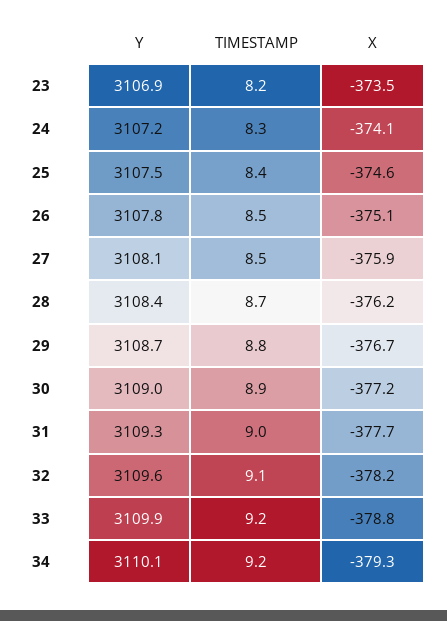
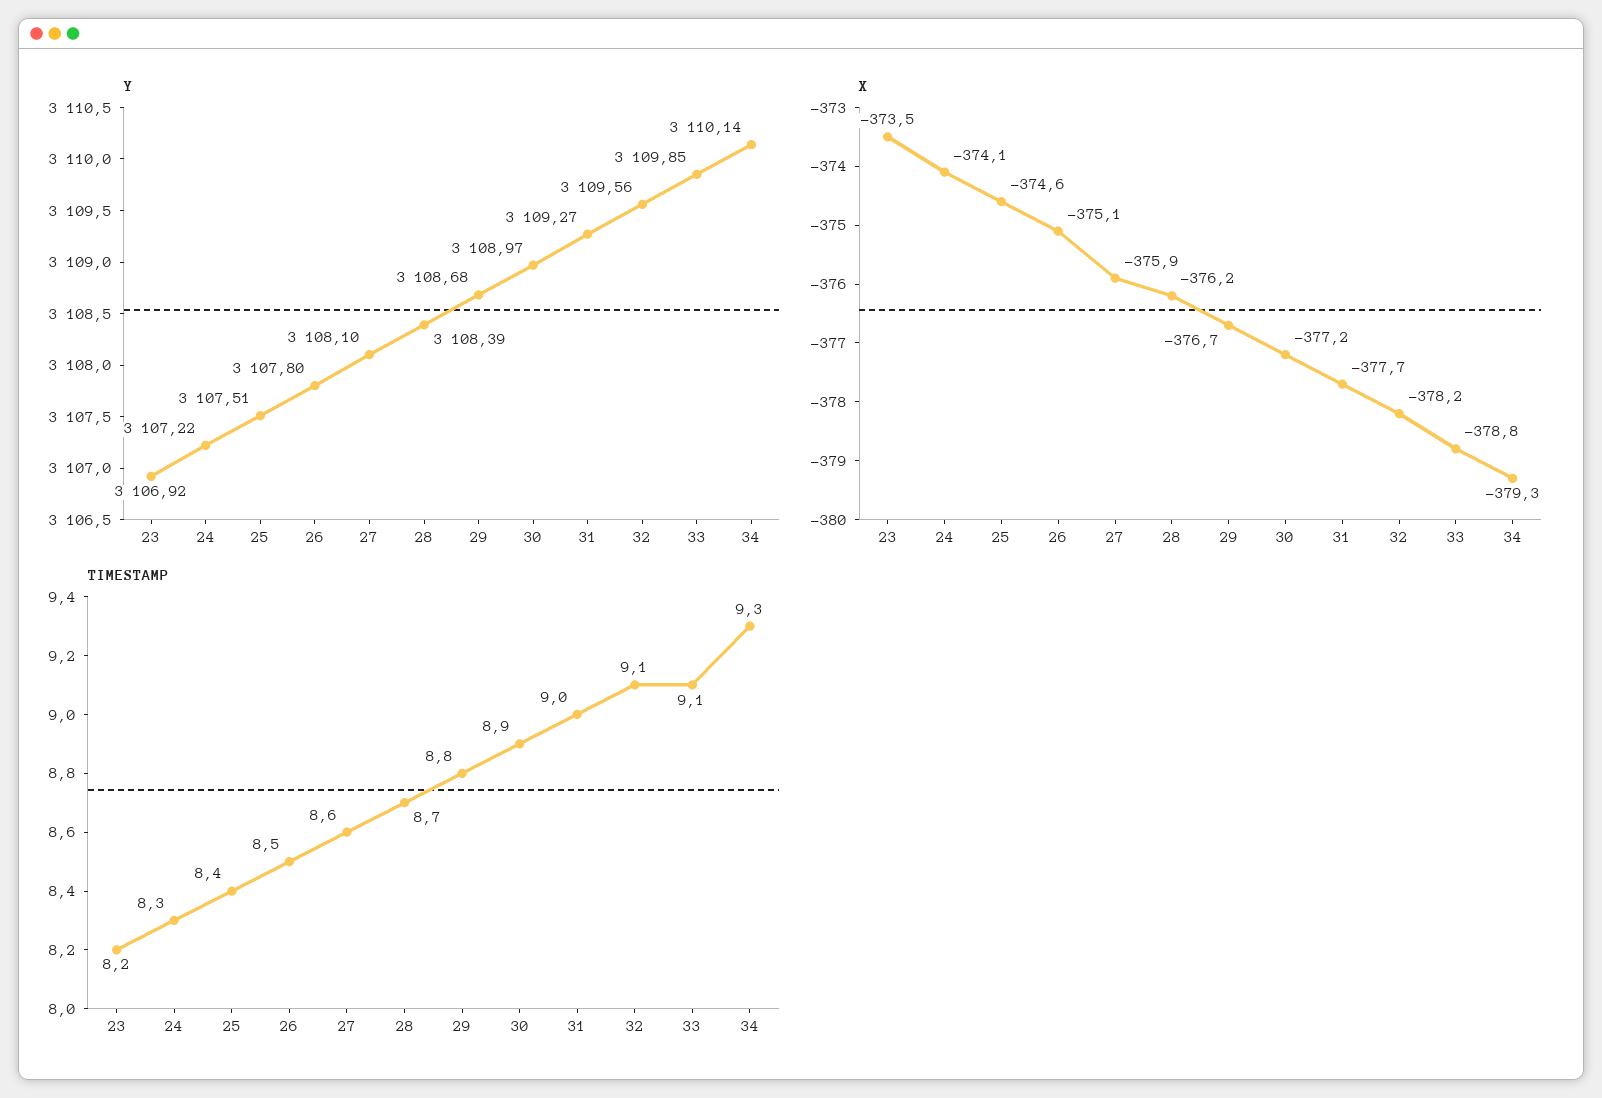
TIMESTAMP, 27: 8.5 -> 8.6
TIMESTAMP, 33: 9.2 -> 9.1
TIMESTAMP, 34: 9.2 -> 9.3

